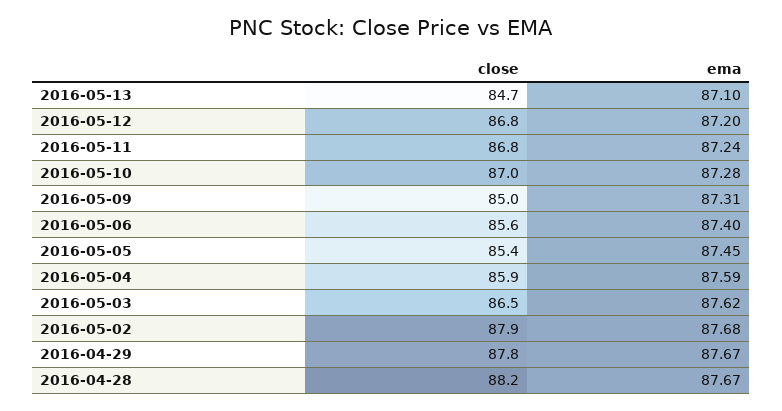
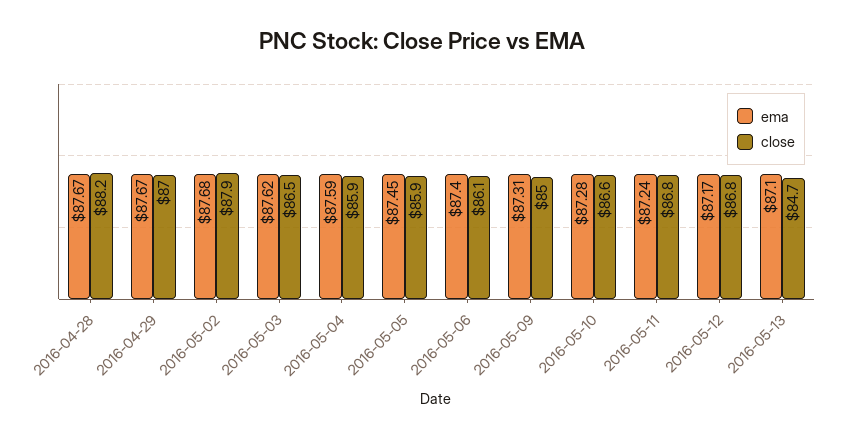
ema, 2016-05-12: 87.2 -> 87.17
close, 2016-05-10: 87 -> 86.6
close, 2016-05-06: 85.6 -> 86.1
close, 2016-05-05: 85.4 -> 85.9
close, 2016-04-29: 87.8 -> 87

